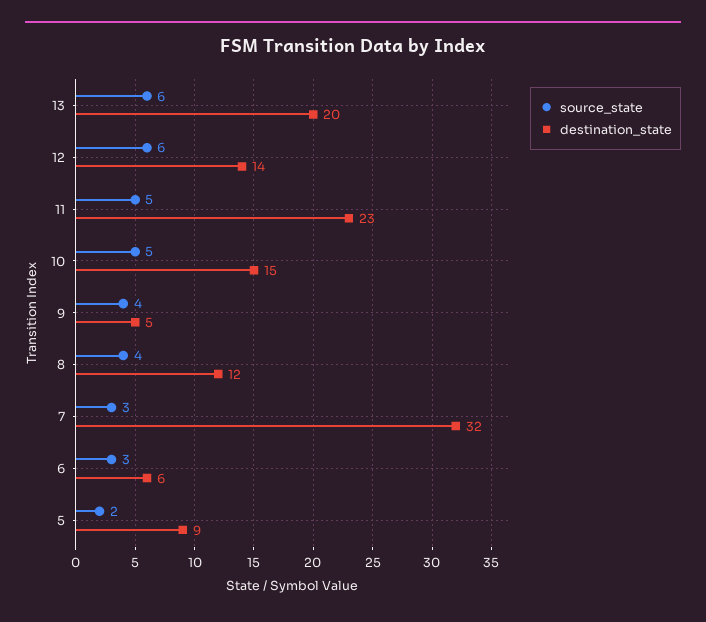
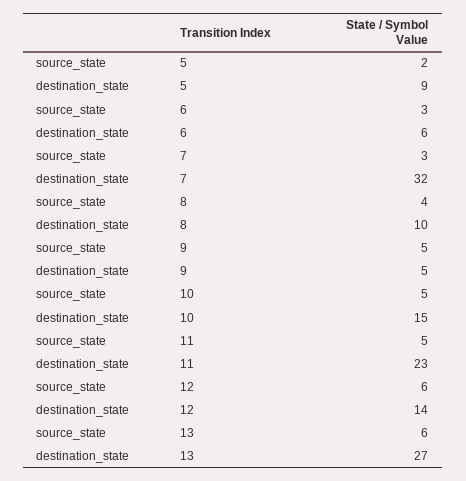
destination_state, 13: 20 -> 27
source_state, 9: 4 -> 5
destination_state, 8: 12 -> 10

